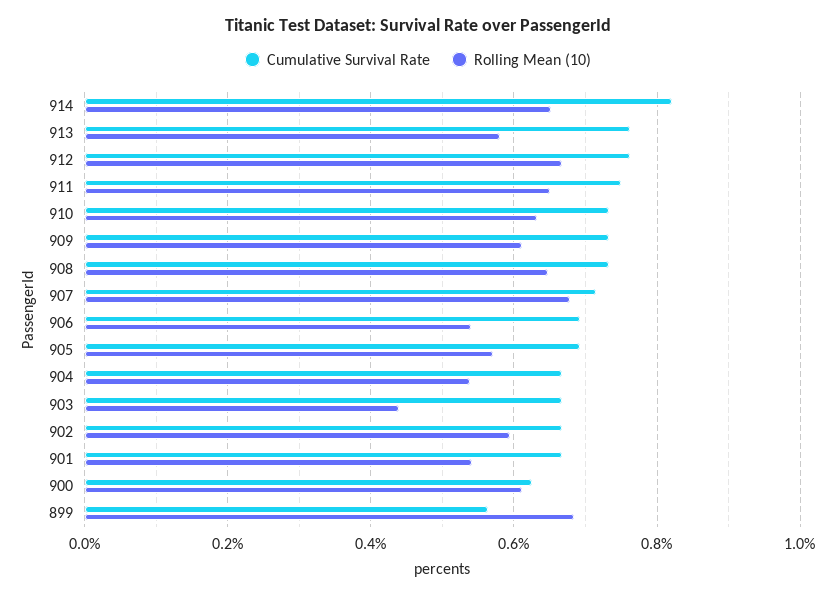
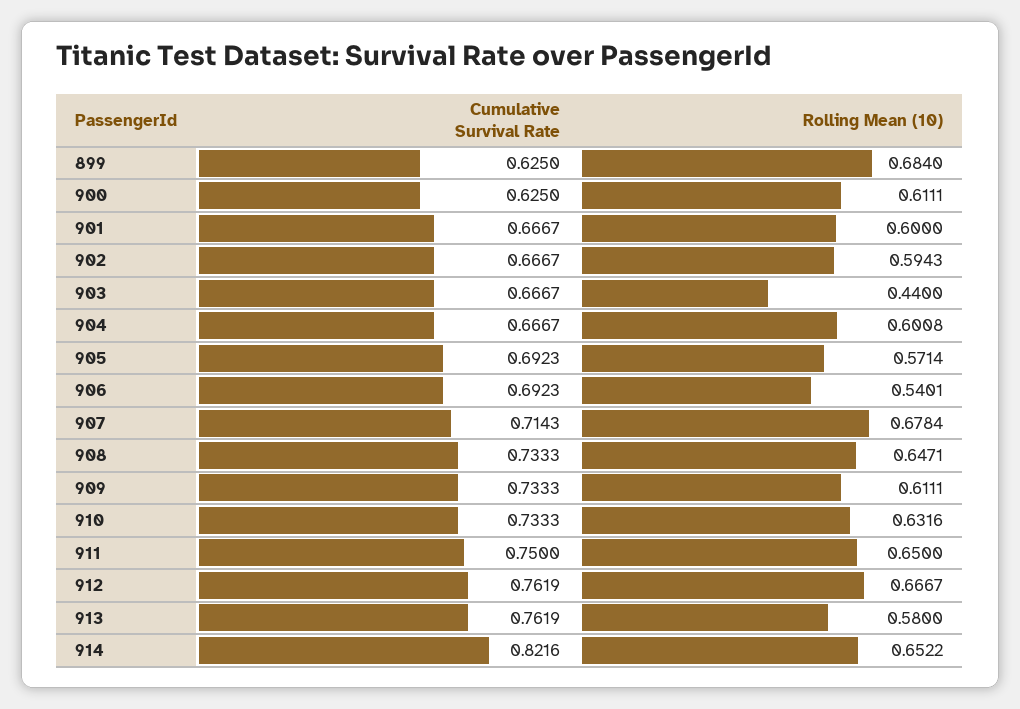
Rolling Mean (10), 904: 0.54 -> 0.6008
Rolling Mean (10), 901: 0.54 -> 0.6
Cumulative Survival Rate, 899: 0.56 -> 0.625

